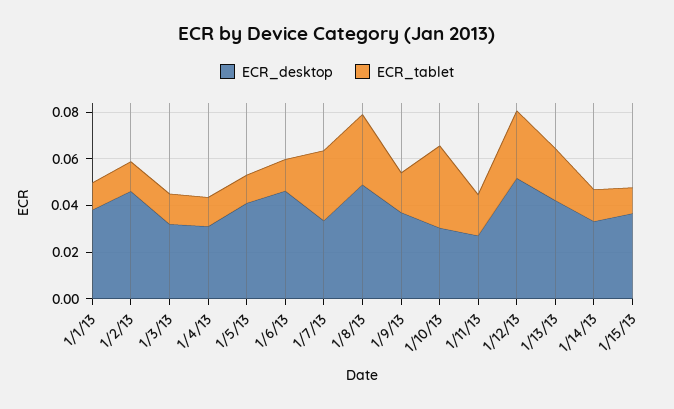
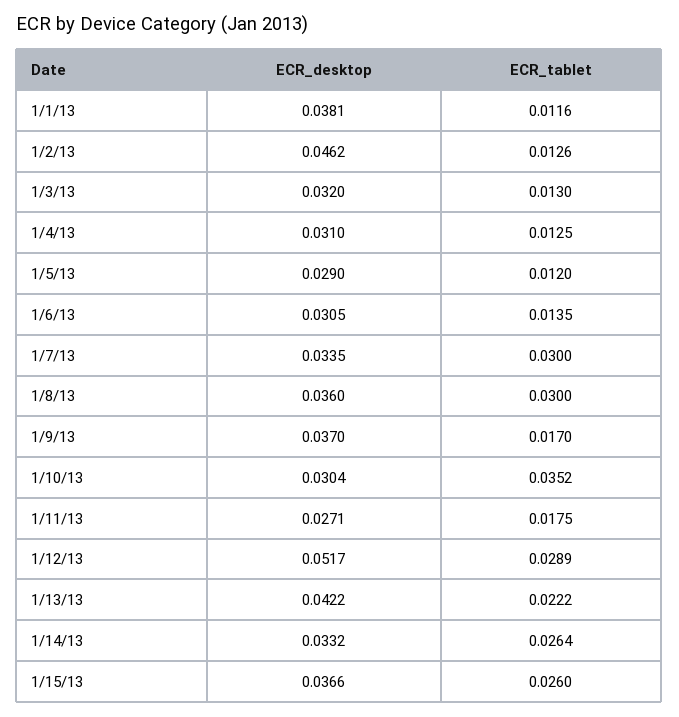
ECR_desktop, 1/5/13: 0.04 -> 0.029
ECR_desktop, 1/6/13: 0.045 -> 0.0305
ECR_desktop, 1/8/13: 0.05 -> 0.036
ECR_tablet, 1/14/13: 0.015 -> 0.0264
ECR_tablet, 1/15/13: 0.01 -> 0.026

